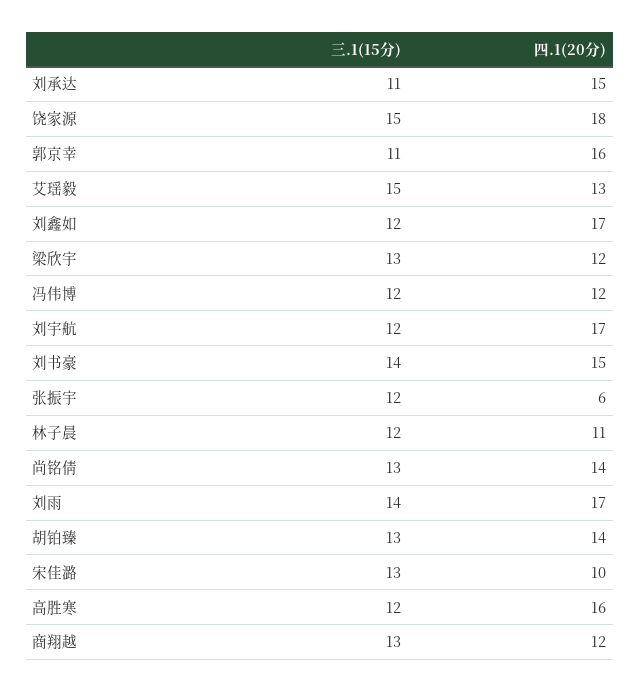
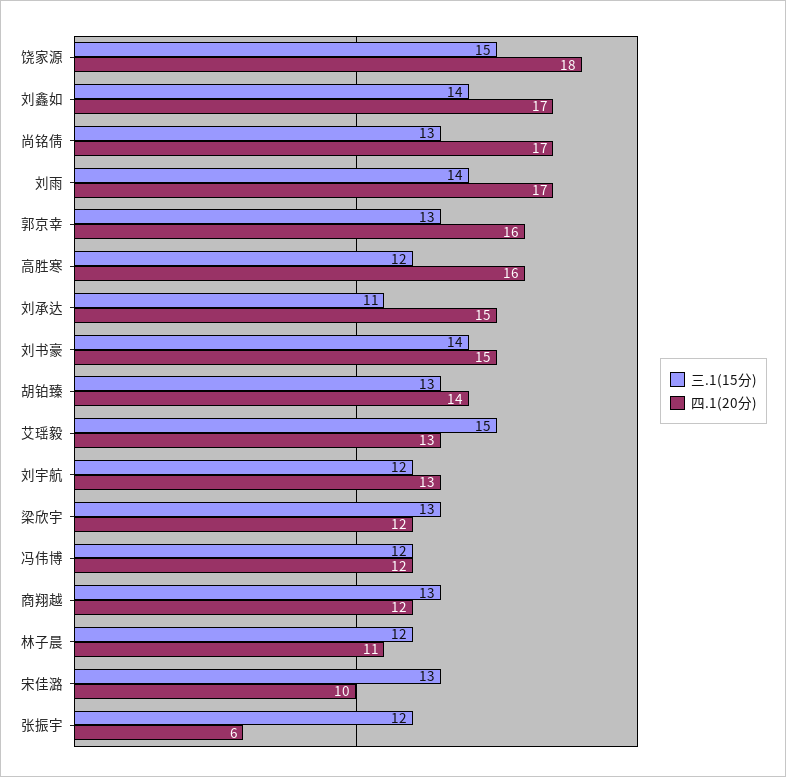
三.1(15分), 郭京幸: 11 -> 13
三.1(15分), 刘鑫如: 12 -> 14
四.1(20分), 刘宇航: 17 -> 13
四.1(20分), 尚铭倩: 14 -> 17

